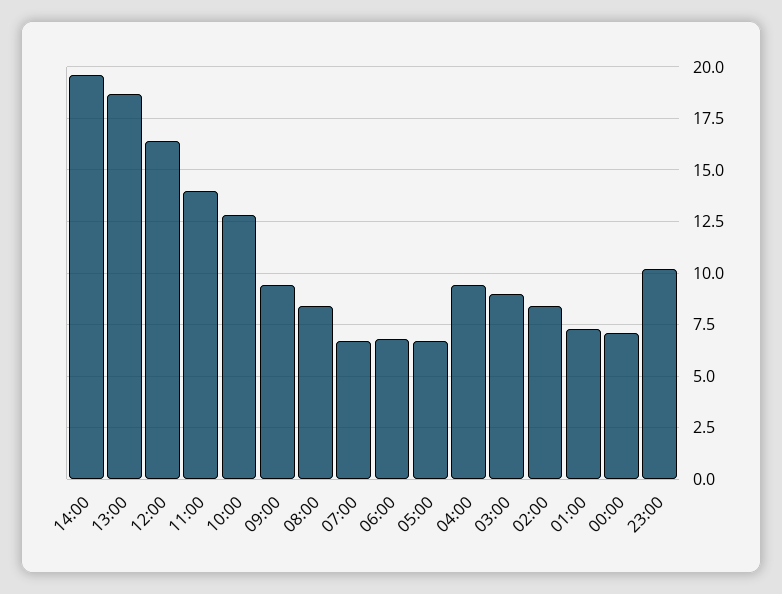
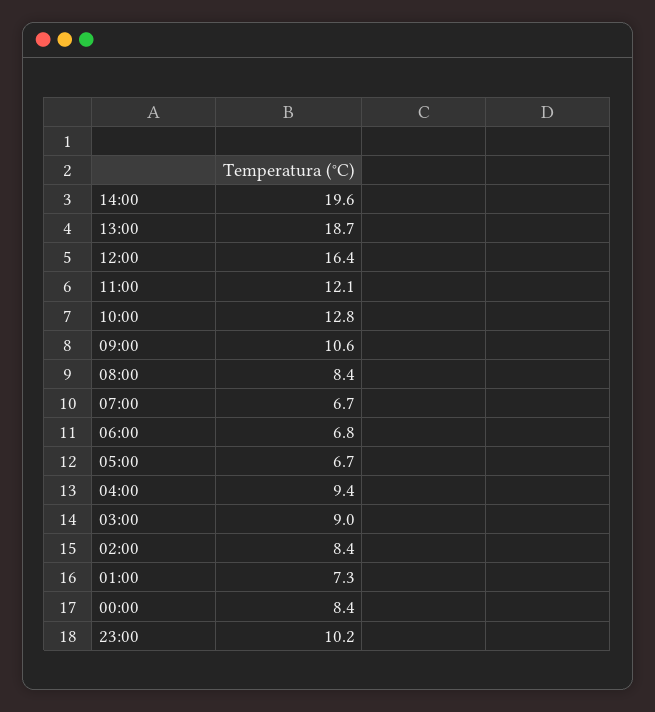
11:00: 14 -> 12.1
09:00: 9.5 -> 10.6
00:00: 7 -> 8.4

